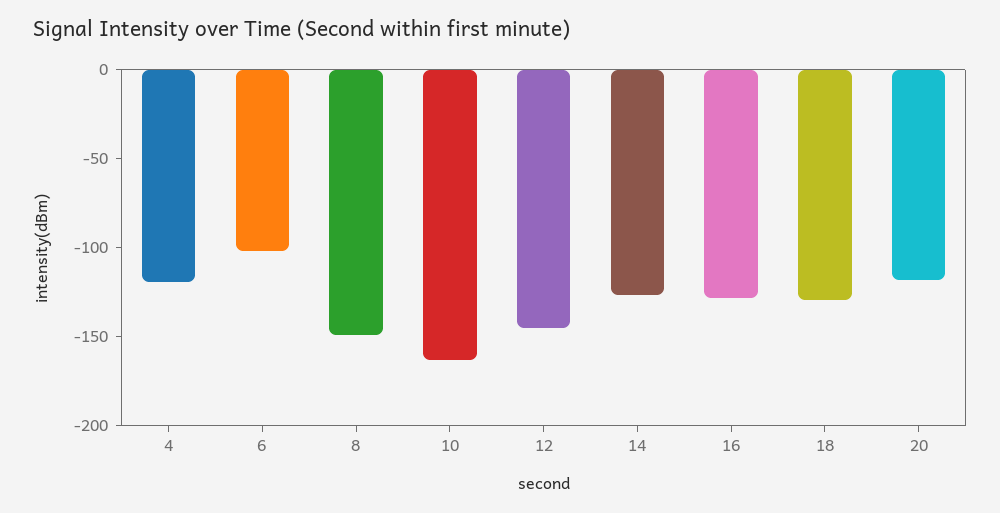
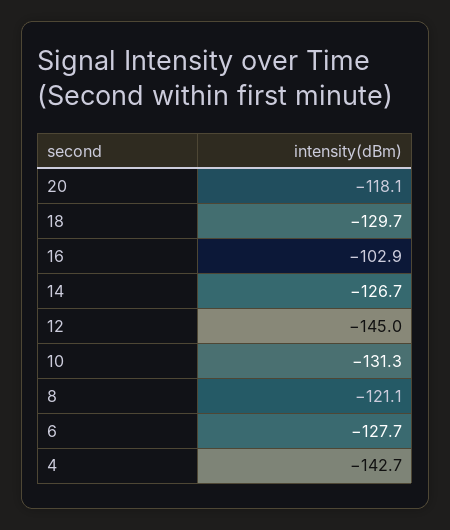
4: -120 -> -142.7
6: -100 -> -127.7
8: -150 -> -121.1
10: -160 -> -131.3
16: -130 -> -102.9

